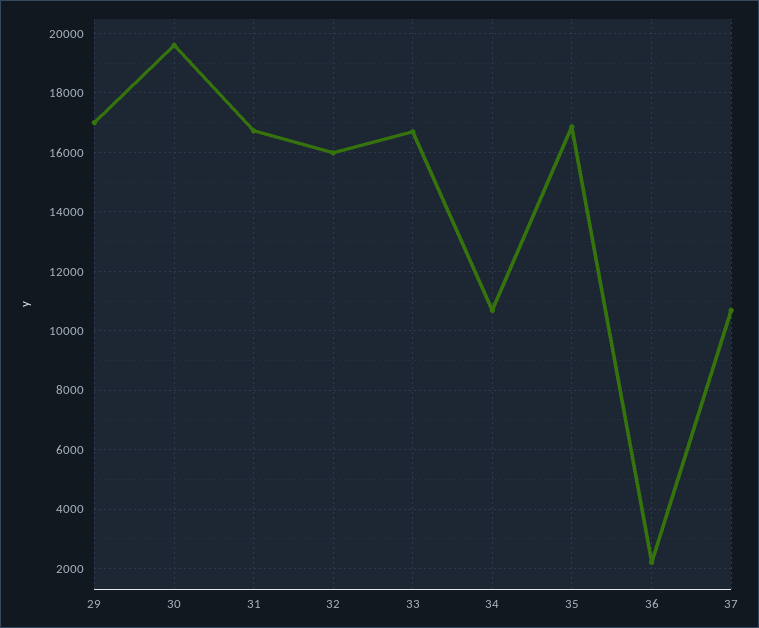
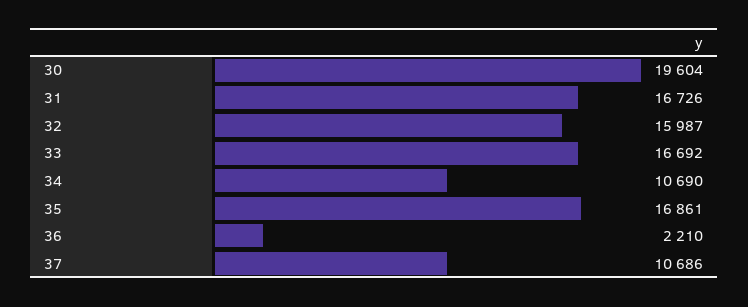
29: 17000 -> none

